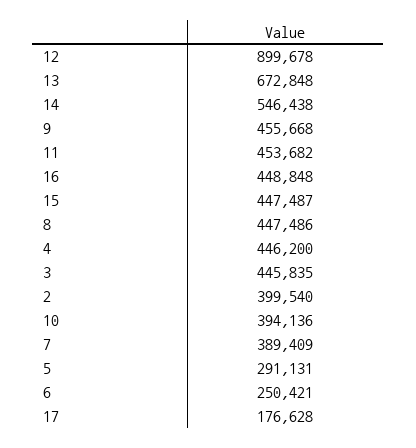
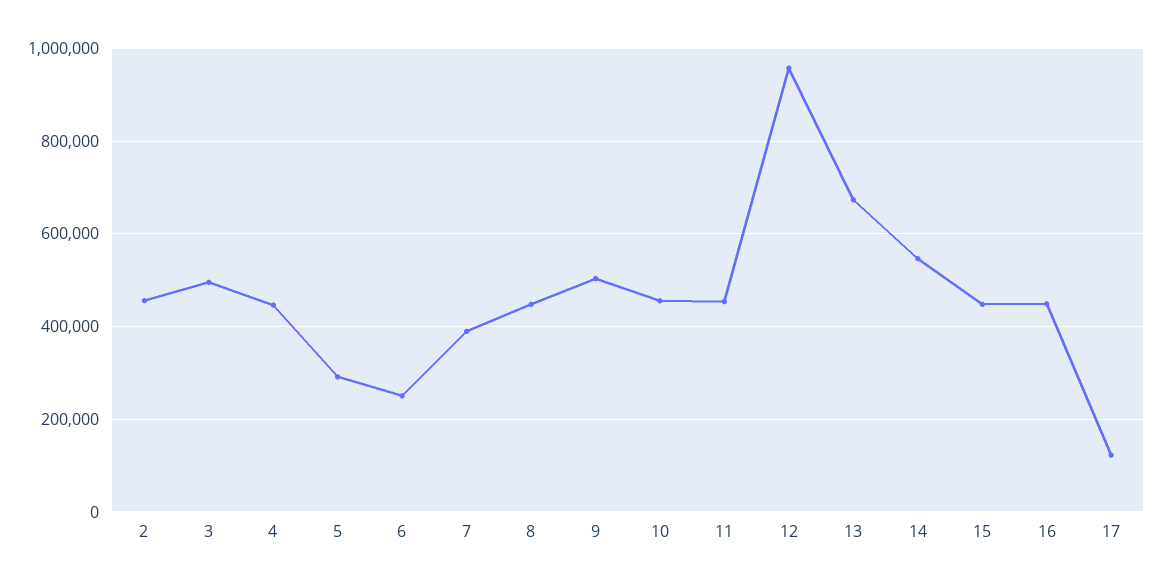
12: 899678 -> 960000
9: 455668 -> 500000
3: 445835 -> 500000
2: 399540 -> 460000
10: 394136 -> 460000
17: 176628 -> 120000

